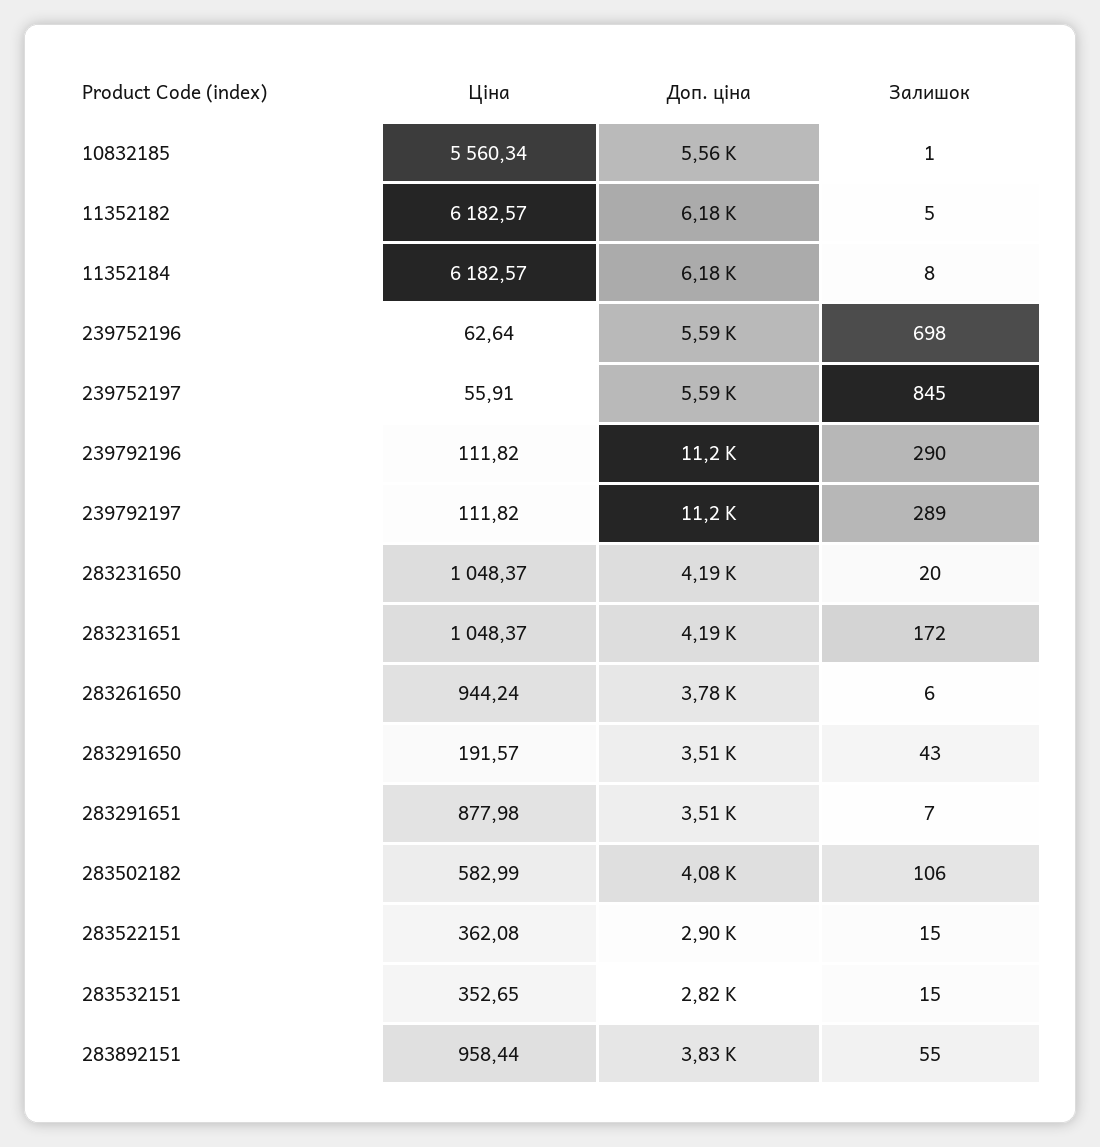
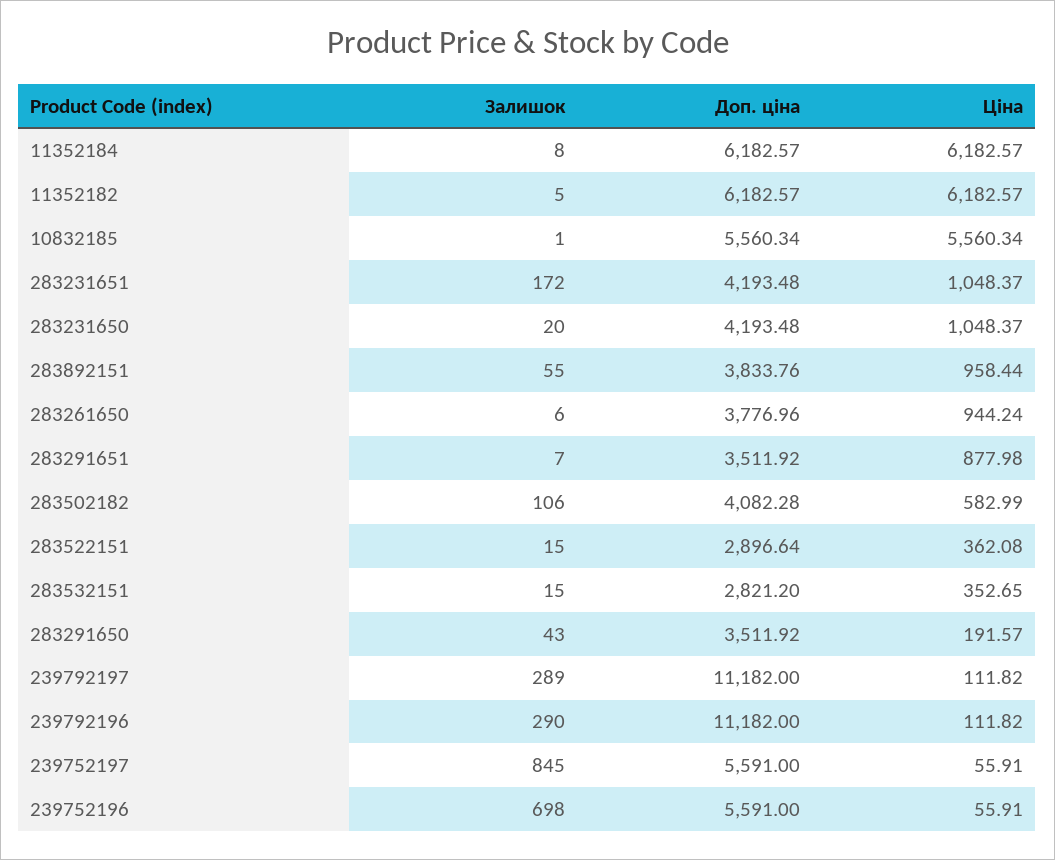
Ціна, 239752196: 62.64 -> 55.91

